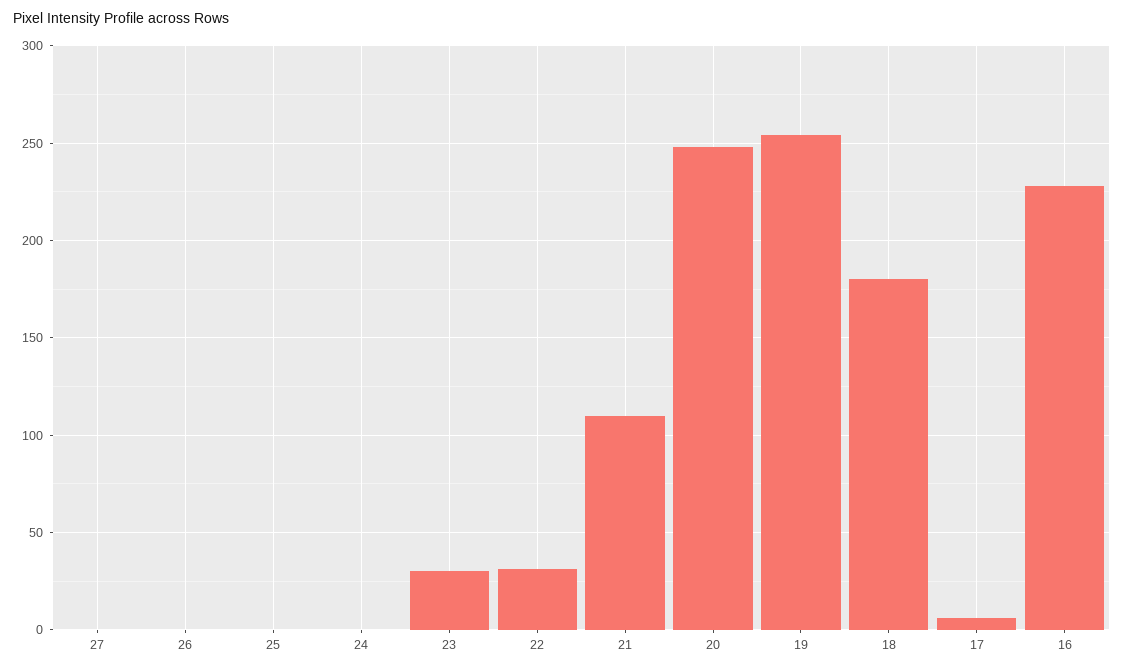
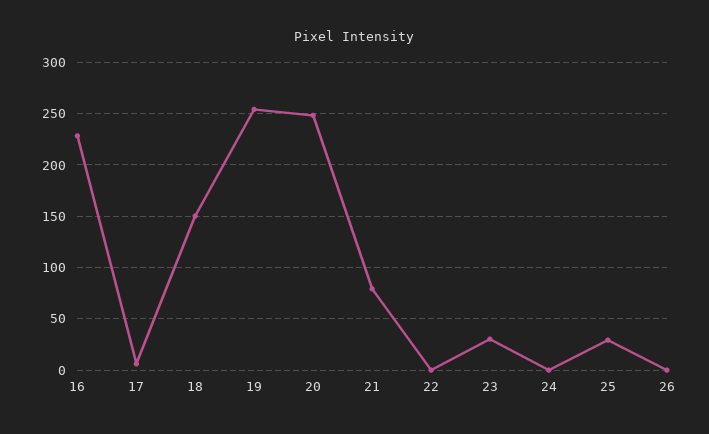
27: 0 -> none
25: 0 -> 30
22: 30 -> 0
21: 110 -> 80
18: 180 -> 150

